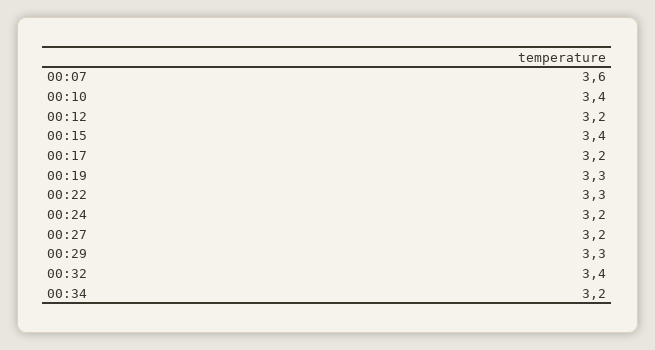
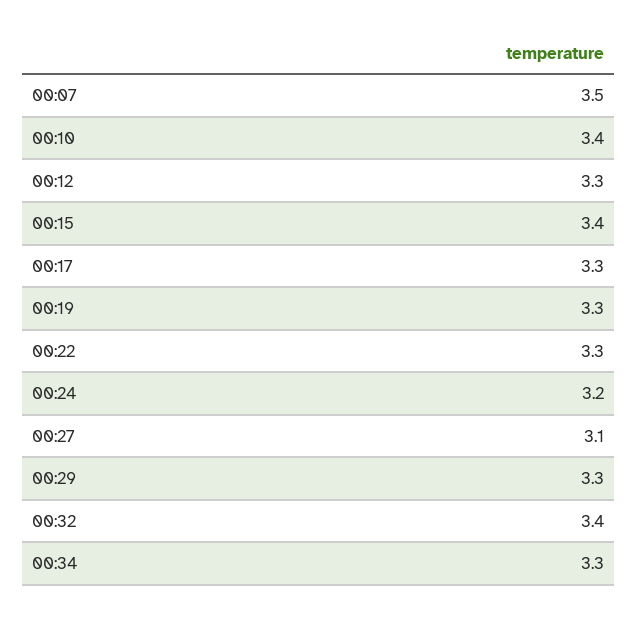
00:07: 3.6 -> 3.5
00:12: 3.2 -> 3.3
00:17: 3.2 -> 3.3
00:27: 3.2 -> 3.1
00:34: 3.2 -> 3.3

